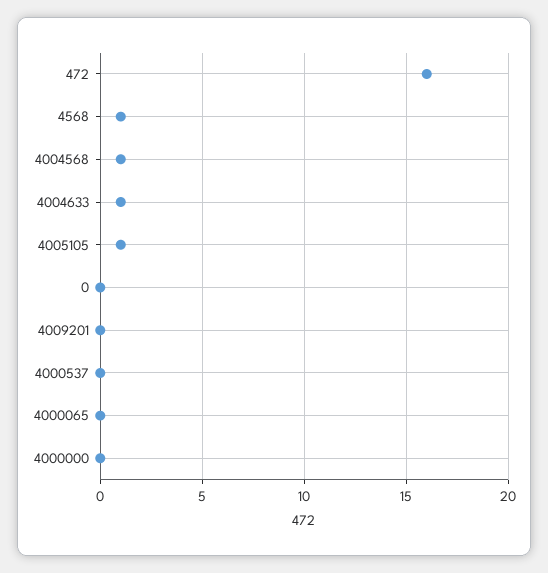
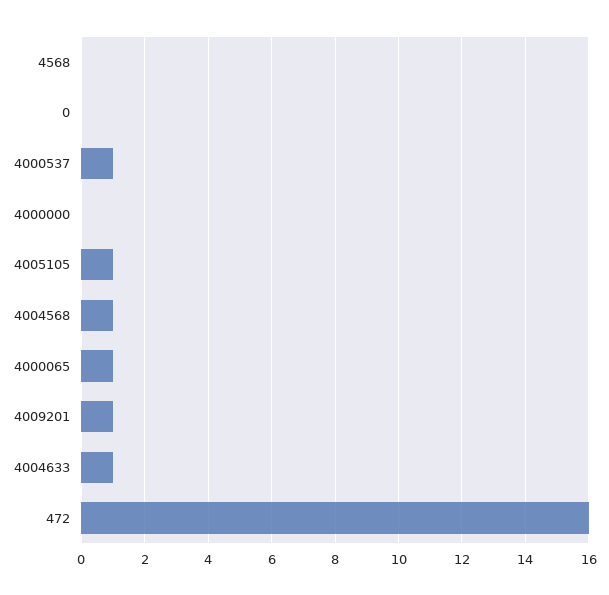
4568: 1 -> 0
4009201: 0 -> 1
4000537: 0 -> 1
4000065: 0 -> 1

